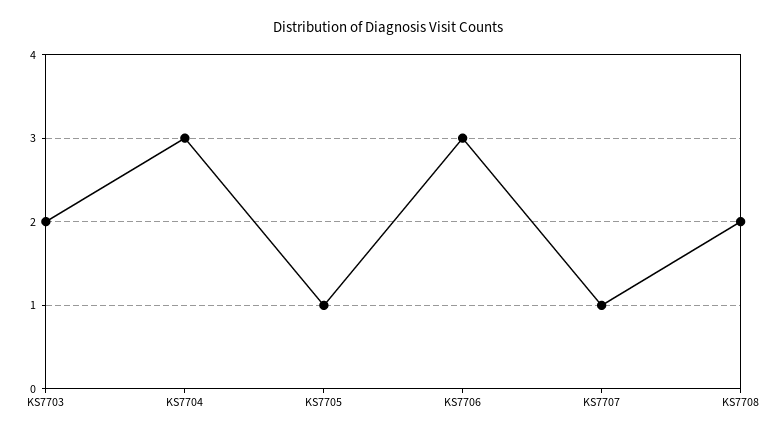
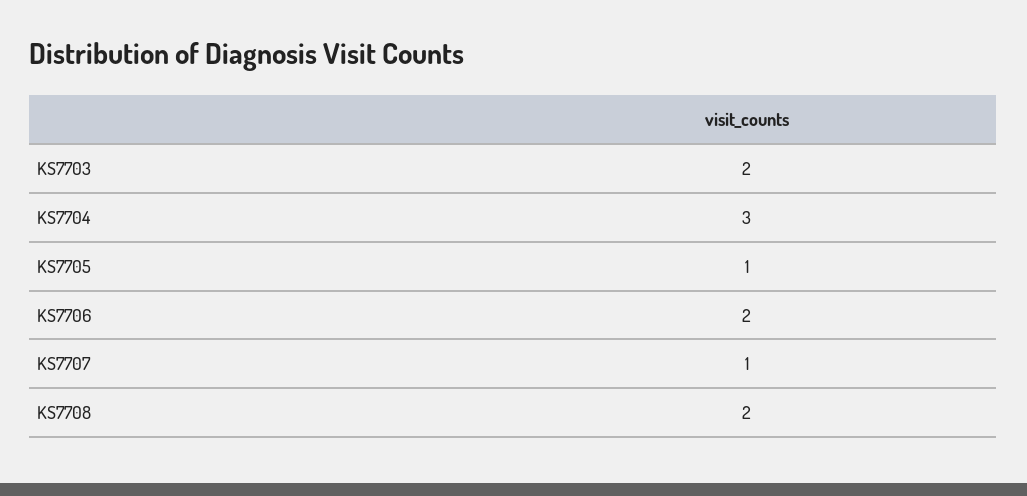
KS7706: 3 -> 2

